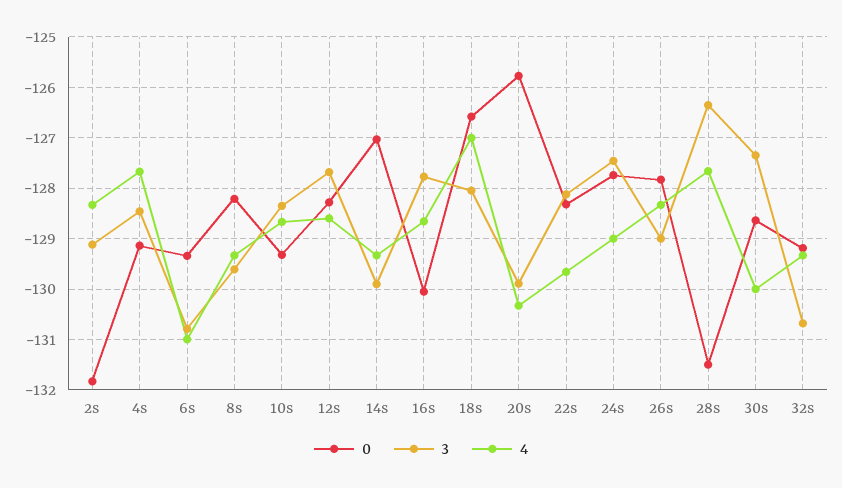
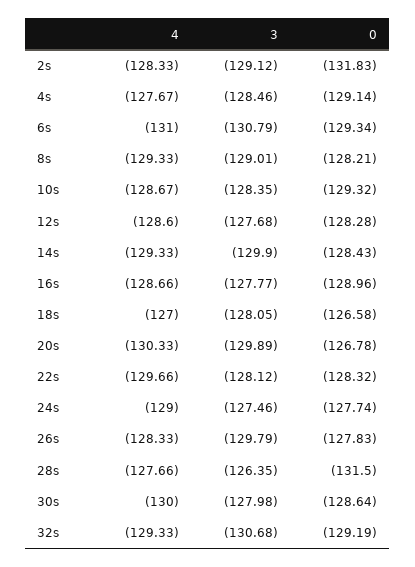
3, 8s: -129.6 -> -129.01
0, 14s: -127 -> -128.43
0, 16s: -130 -> -128.96
0, 20s: -125.8 -> -126.78
3, 26s: -129 -> -129.79
3, 30s: -127.4 -> -127.98

